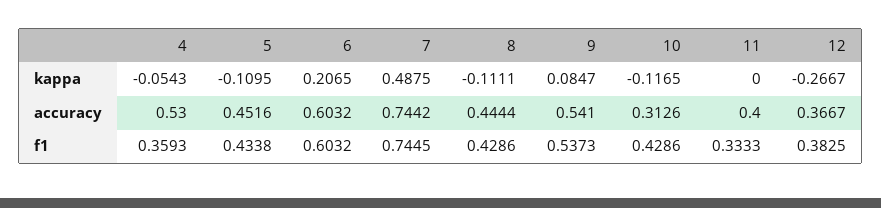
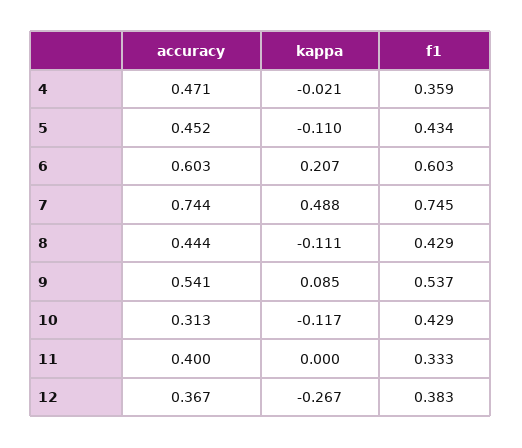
4, kappa: -0.0543 -> -0.021
4, accuracy: 0.53 -> 0.471

